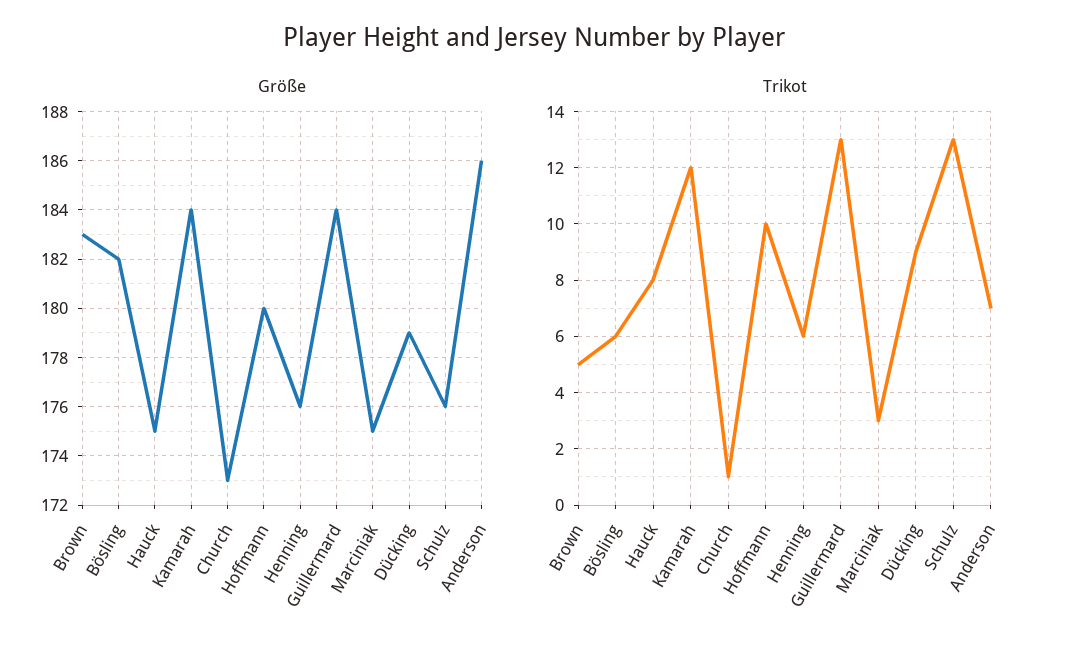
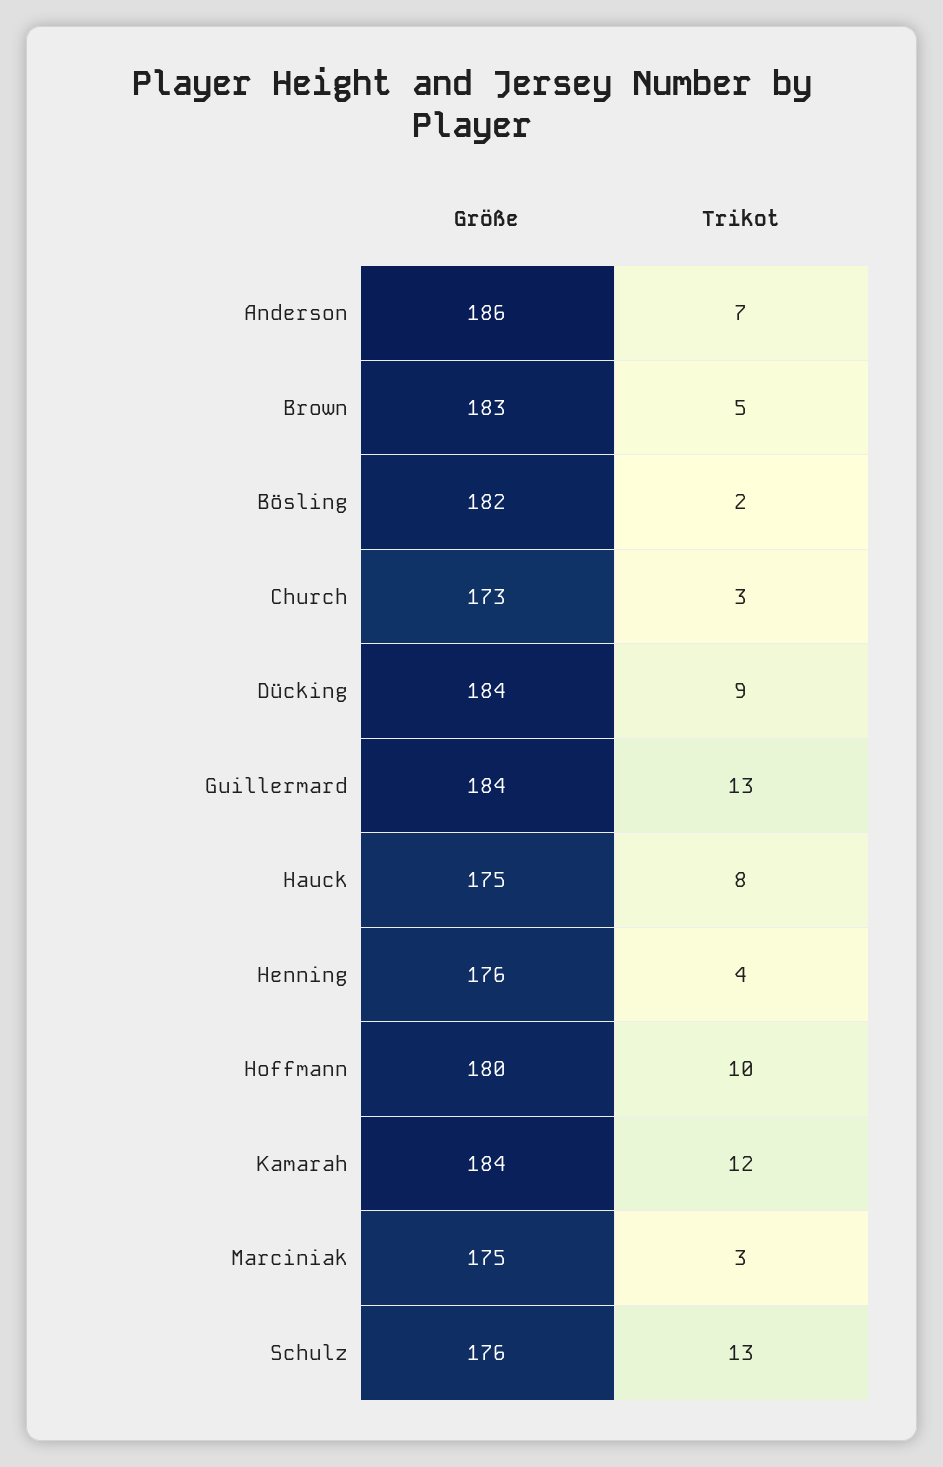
Größe, Dücking: 179 -> 184
Trikot, Bösling: 6 -> 2
Trikot, Church: 1 -> 3
Trikot, Henning: 6 -> 4

